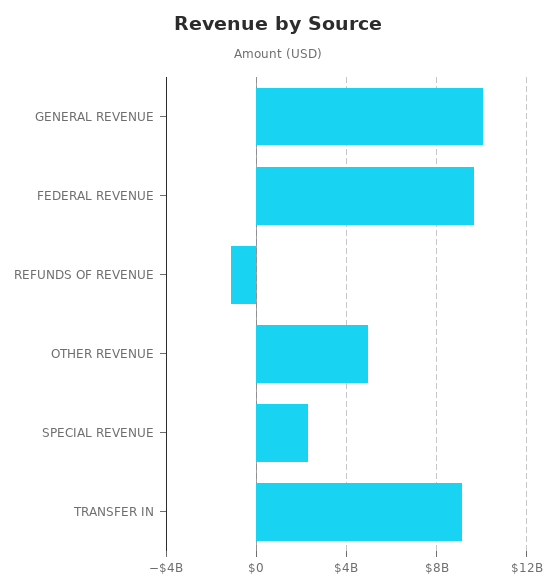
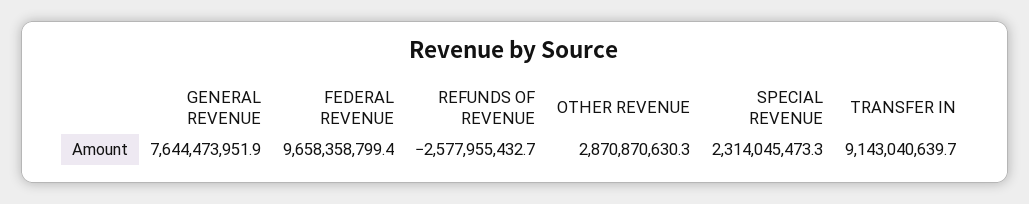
GENERAL REVENUE: 10000000000 -> 7644473951.9
REFUNDS OF REVENUE: -1000000000 -> -2577955432.7
OTHER REVENUE: 5000000000 -> 2870870630.3

